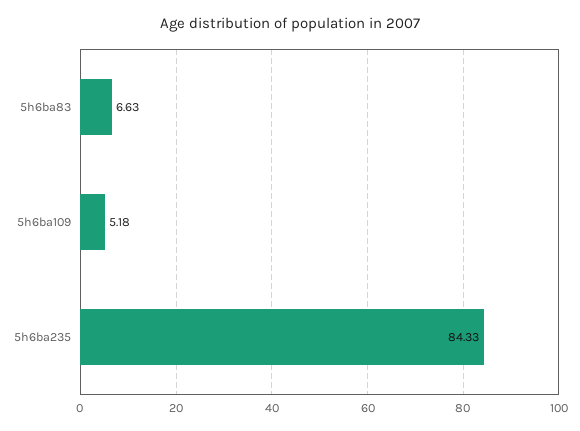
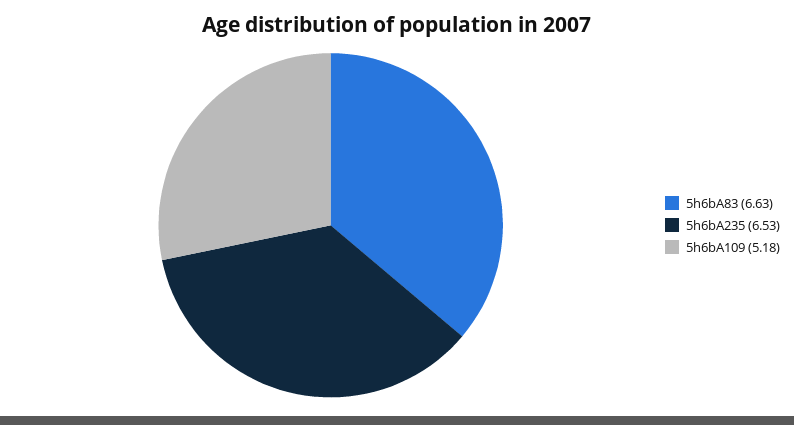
5h6ba235: 84.33 -> 6.53

